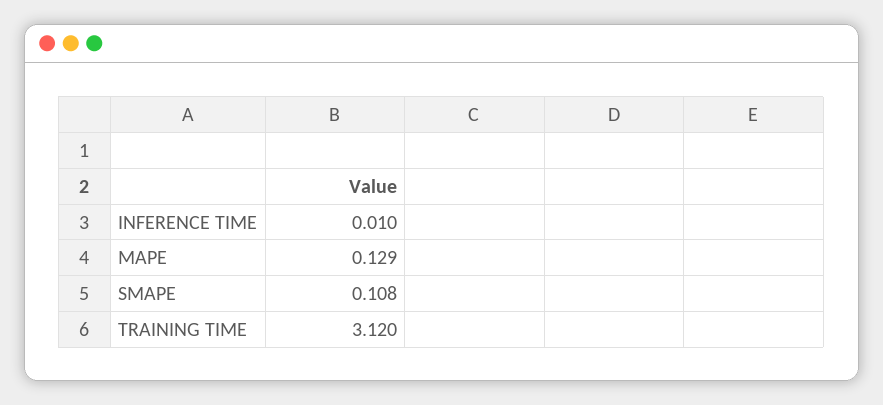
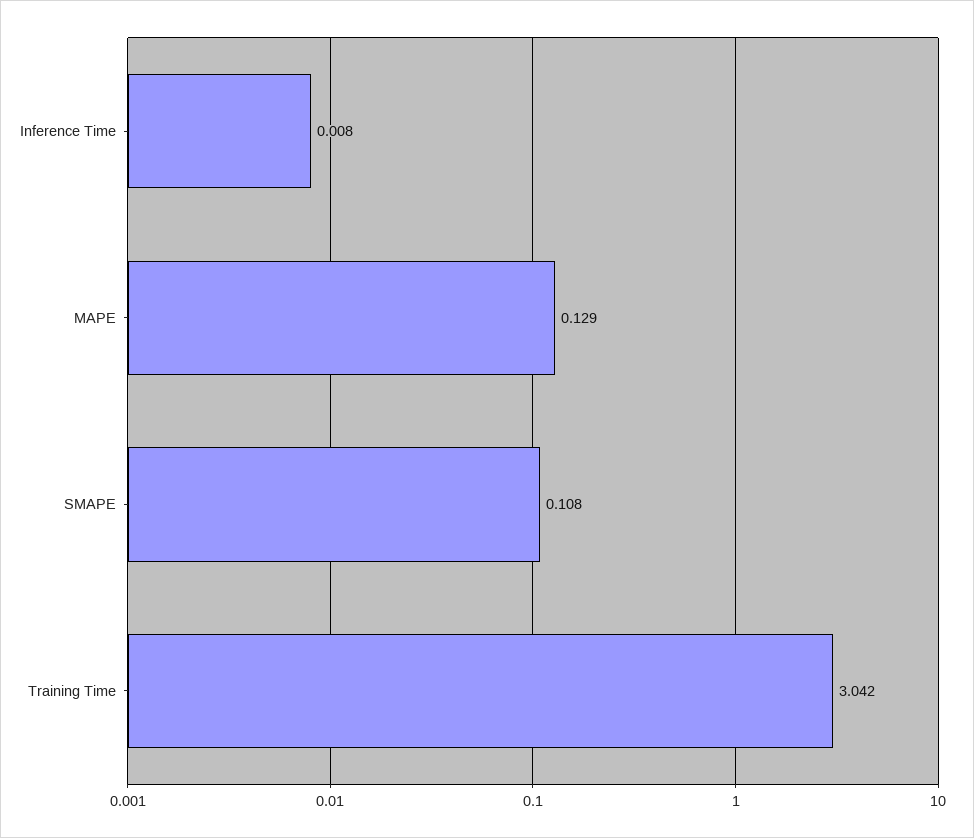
INFERENCE TIME: 0.01 -> 0.008
TRAINING TIME: 3.12 -> 3.042

